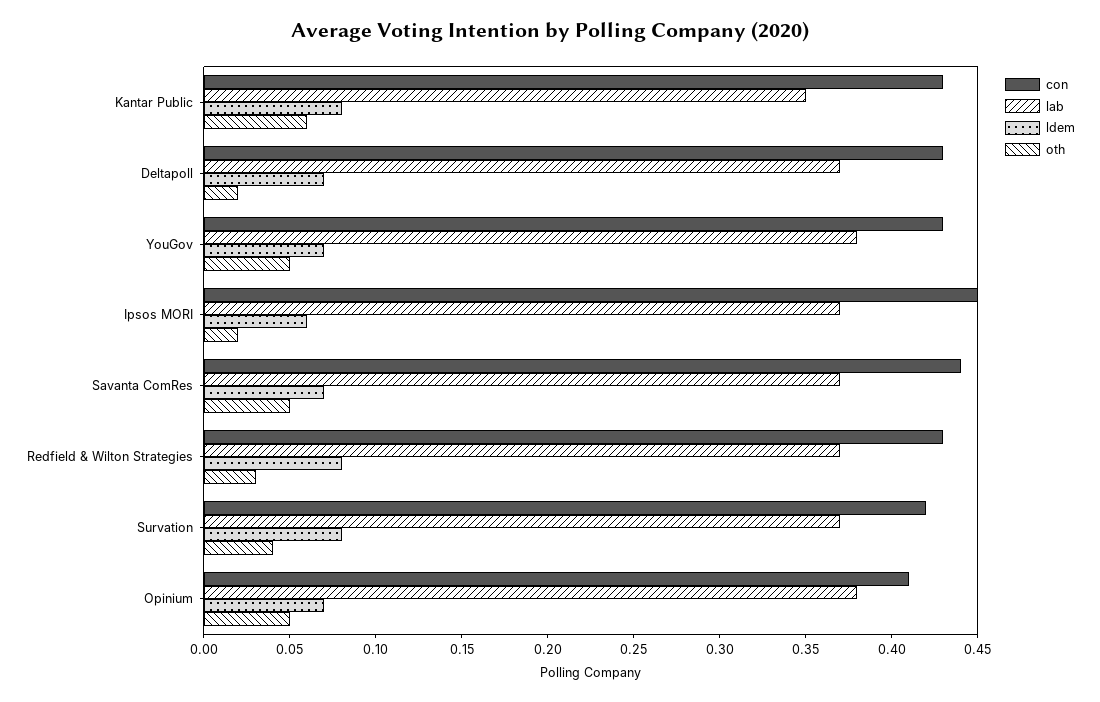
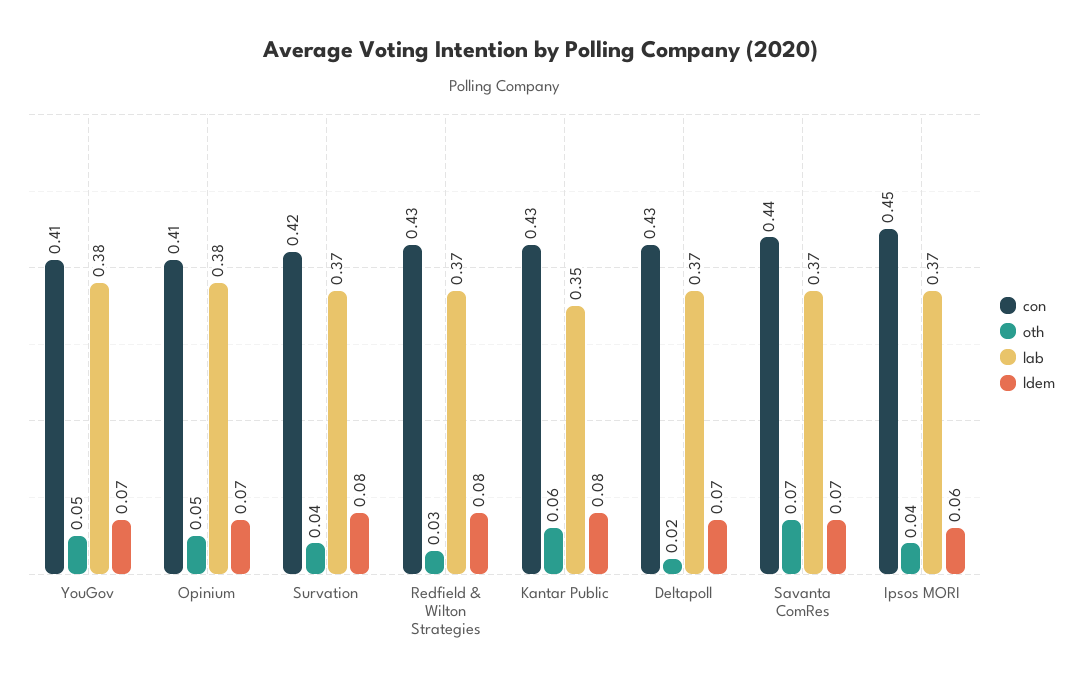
con, YouGov: 0.43 -> 0.41
oth, Ipsos MORI: 0.02 -> 0.04
oth, Savanta ComRes: 0.05 -> 0.07

